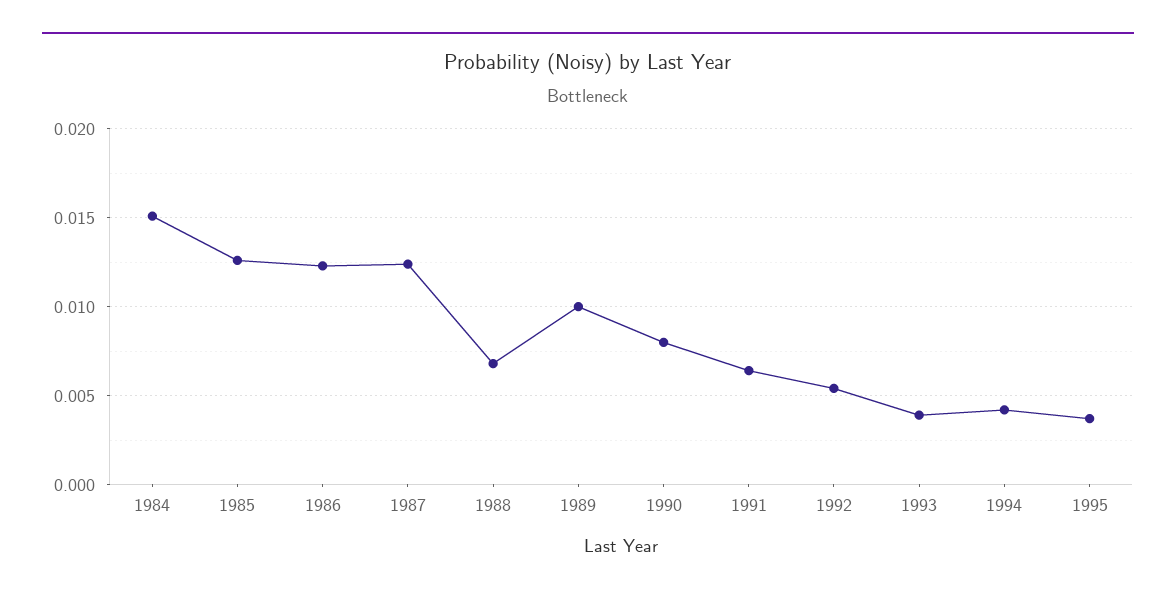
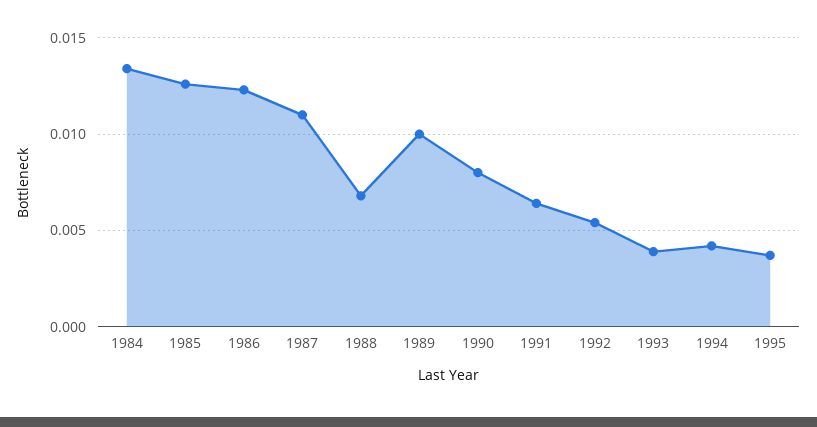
1984: 0.015 -> 0.0135
1987: 0.0125 -> 0.011

